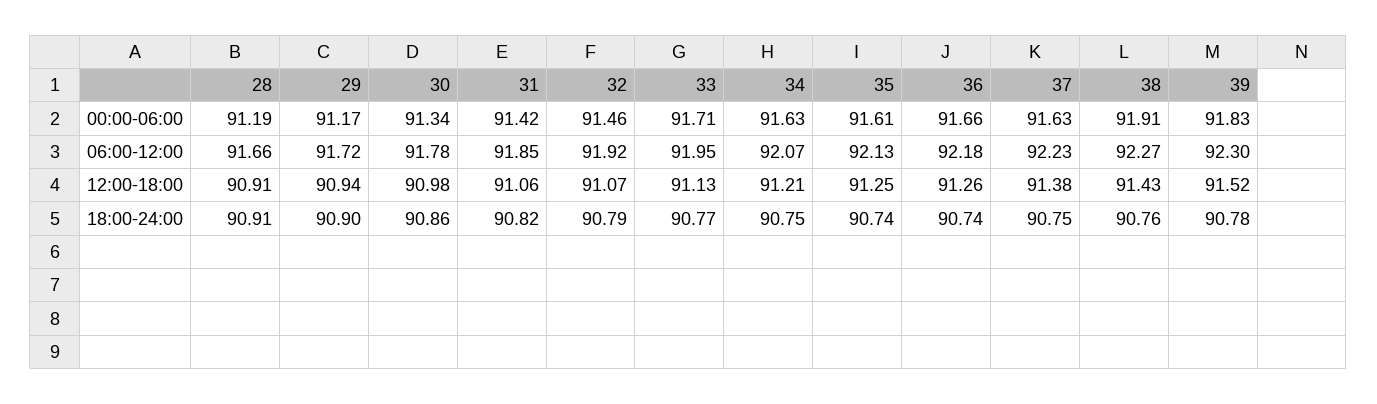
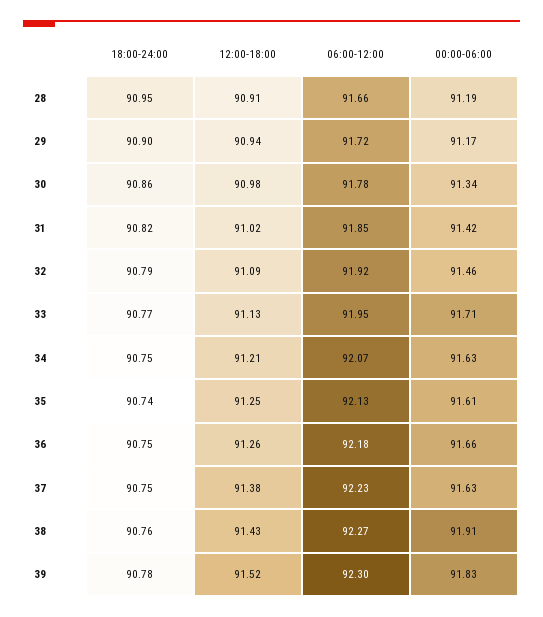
31, 12:00-18:00: 91.06 -> 91.02
32, 12:00-18:00: 91.07 -> 91.09
28, 18:00-24:00: 90.91 -> 90.95
36, 18:00-24:00: 90.74 -> 90.75

